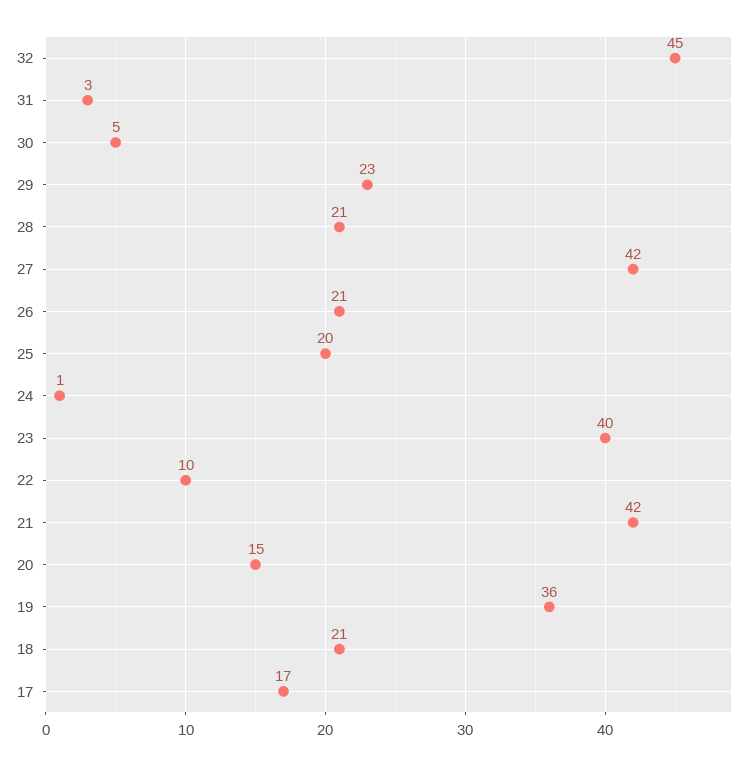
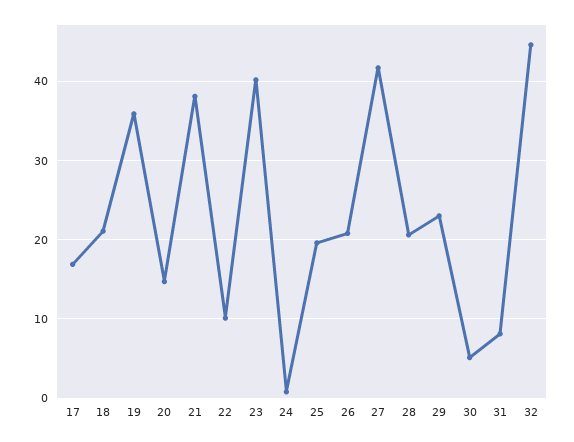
31: 3 -> 8
21: 42 -> 38

